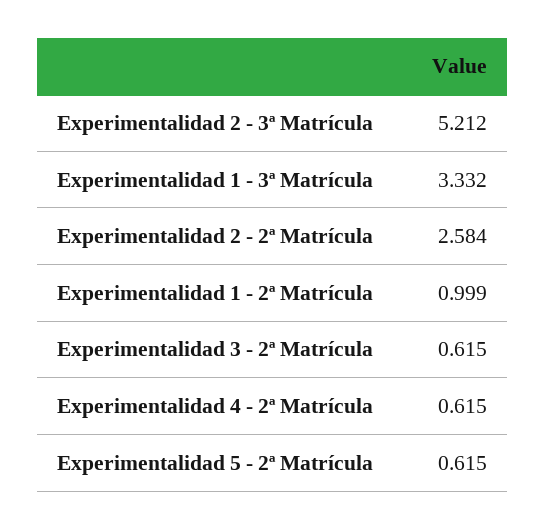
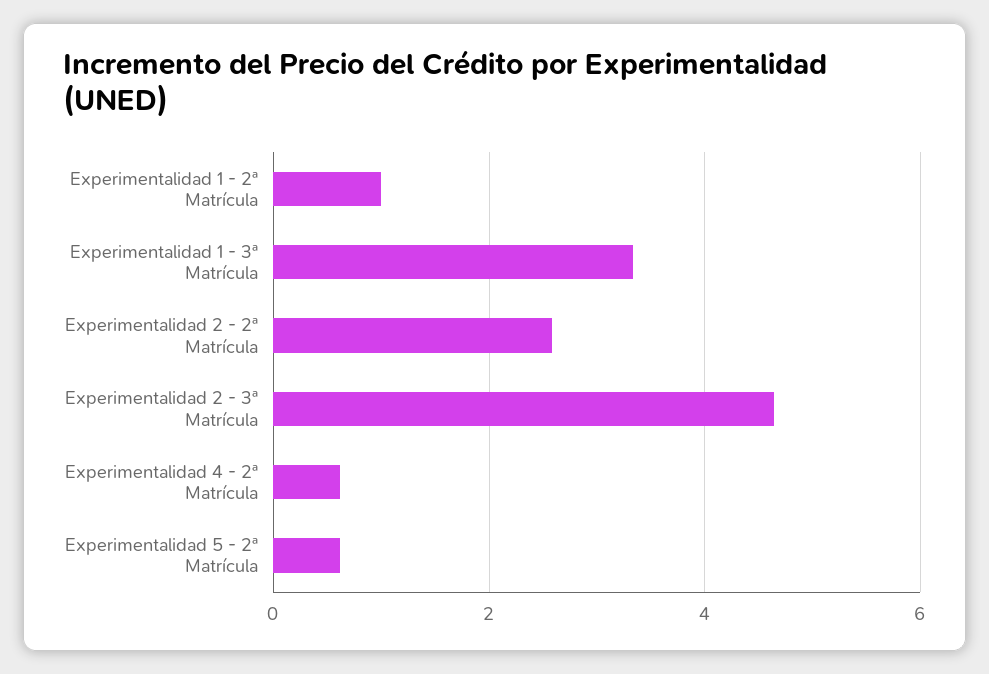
Experimentalidad 2 - 3ª Matrícula: 5.212 -> 4.6
Experimentalidad 3 - 2ª Matrícula: 0.615 -> none

